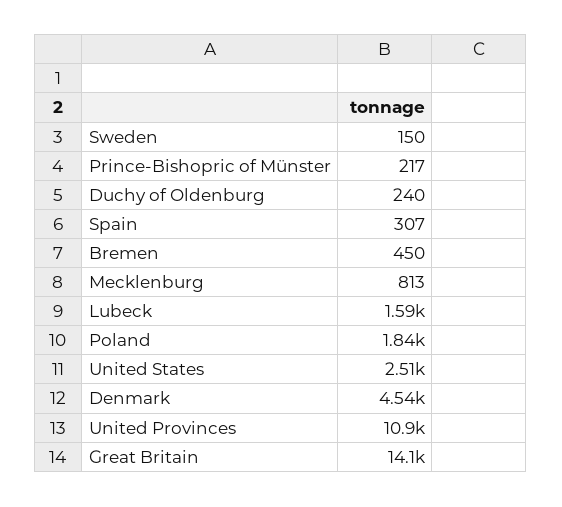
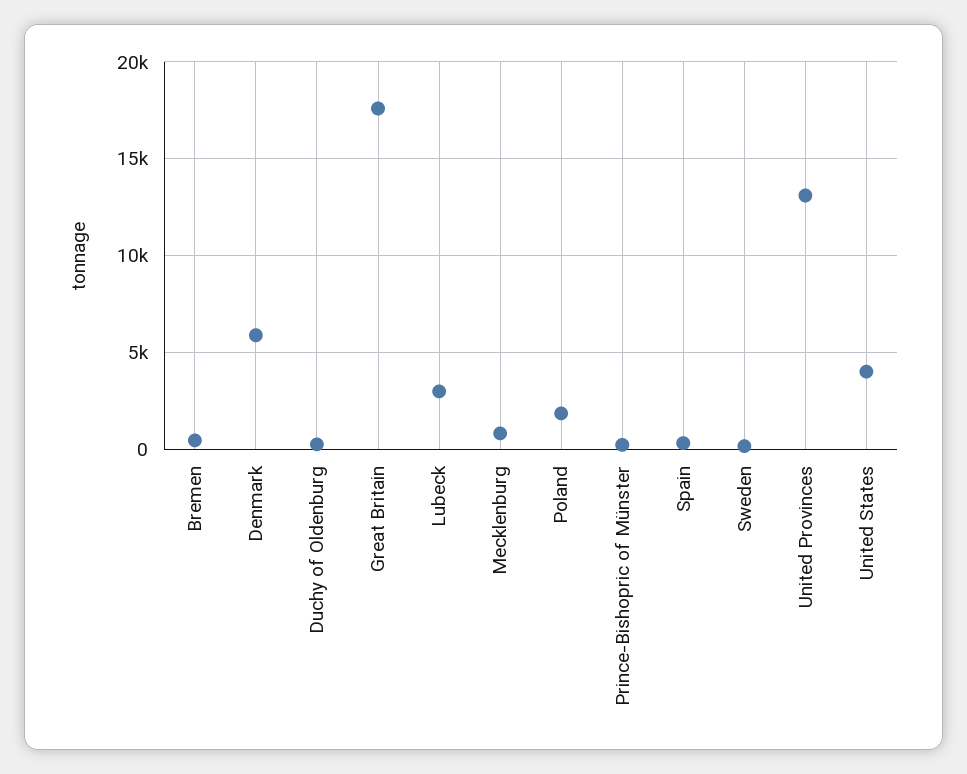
Lubeck: 1590 -> 3000
United States: 2510 -> 4000
Denmark: 4540 -> 6000
United Provinces: 10900 -> 13000
Great Britain: 14100 -> 17500

